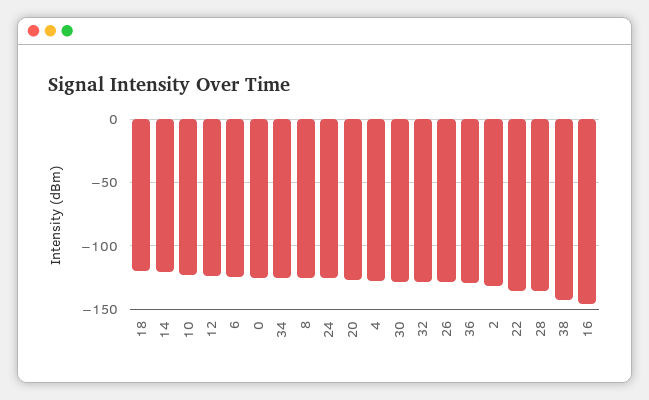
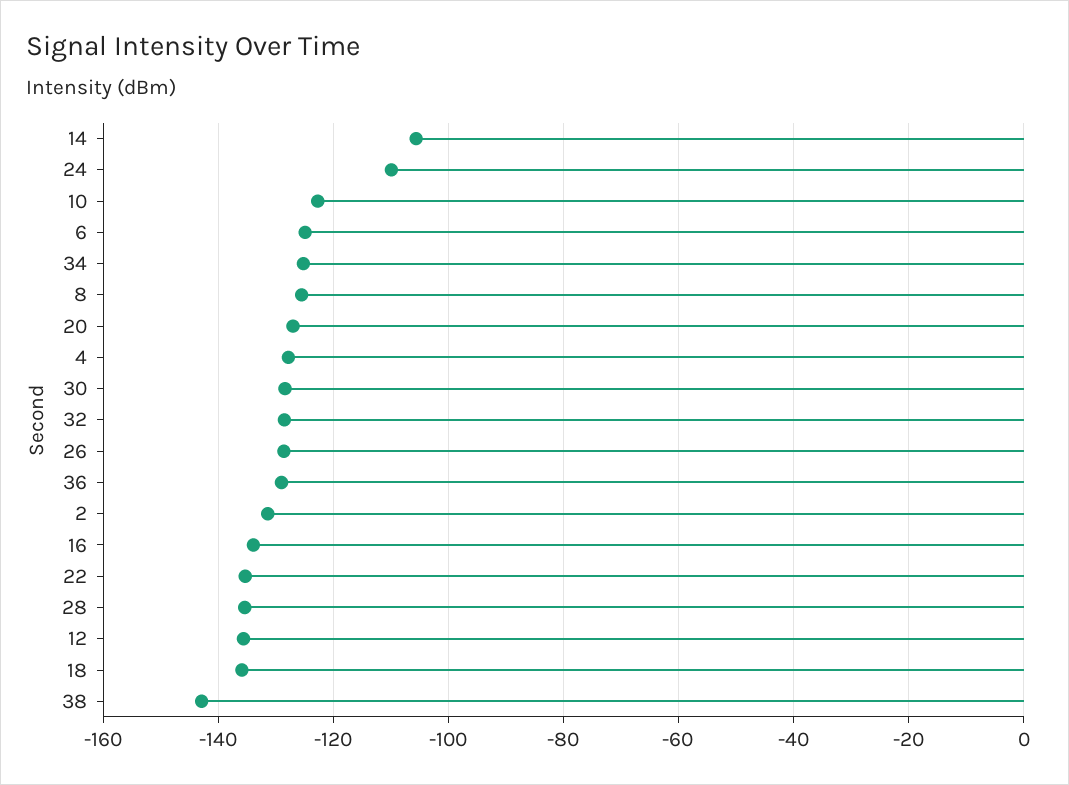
18: -120 -> -136
14: -120 -> -106
12: -125 -> -136
0: -125 -> none
24: -125 -> -110
16: -145 -> -134

